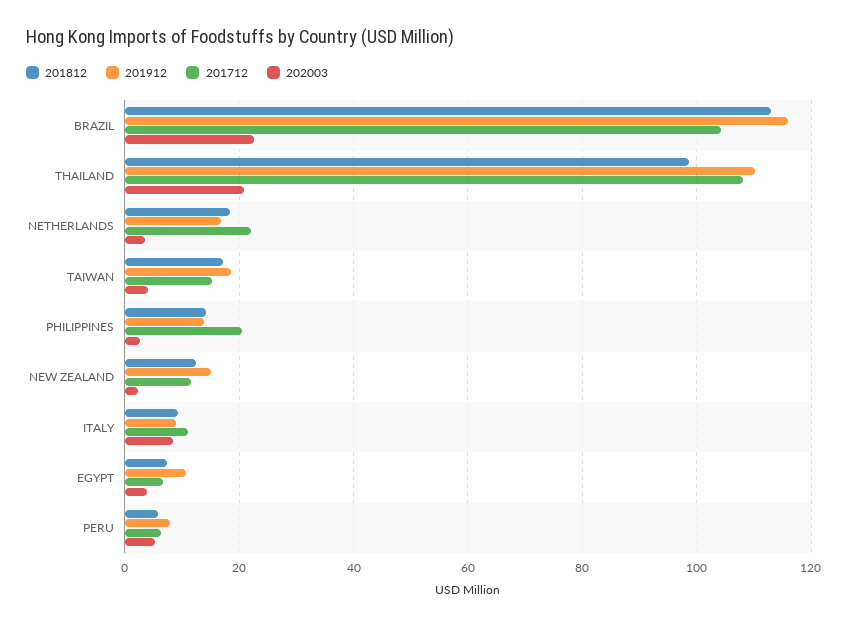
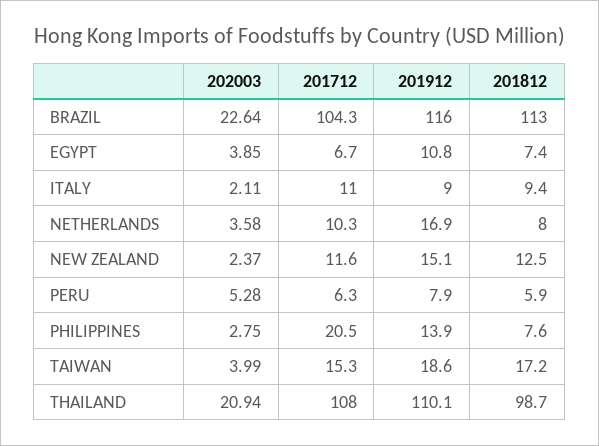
201812, NETHERLANDS: 18 -> 8
201712, NETHERLANDS: 22 -> 10.3
201812, PHILIPPINES: 14 -> 7.6
202003, ITALY: 8 -> 2.11

